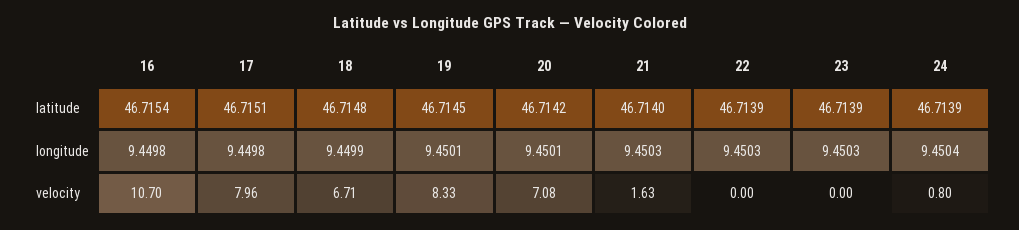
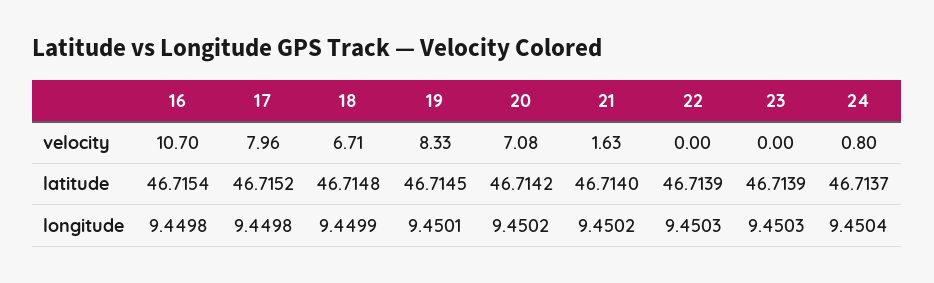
17, latitude: 46.7151 -> 46.7152
24, latitude: 46.7139 -> 46.7137
20, longitude: 9.4501 -> 9.4502
21, longitude: 9.4503 -> 9.4502

